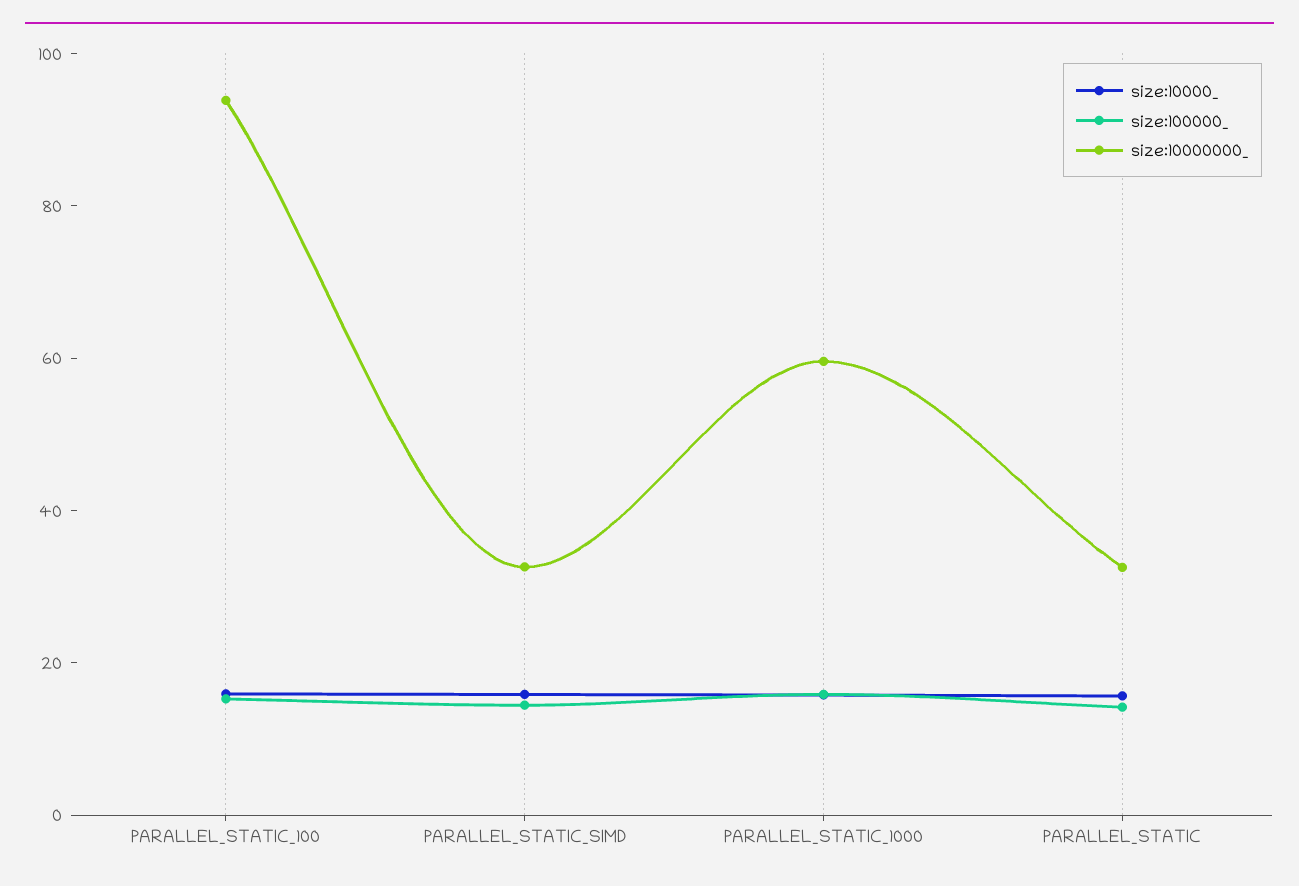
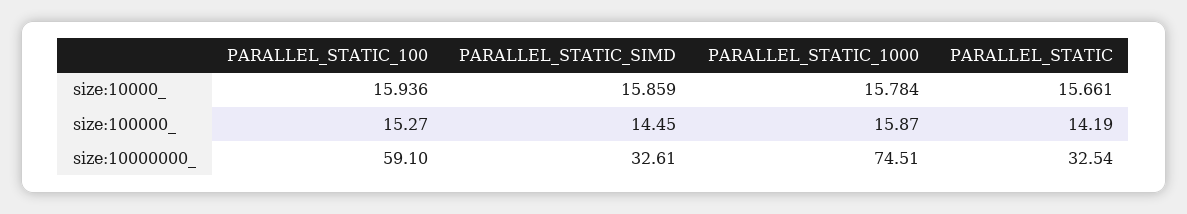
size:10000000_, PARALLEL_STATIC_100: 95 -> 59.1
size:10000000_, PARALLEL_STATIC_1000: 60 -> 74.51

